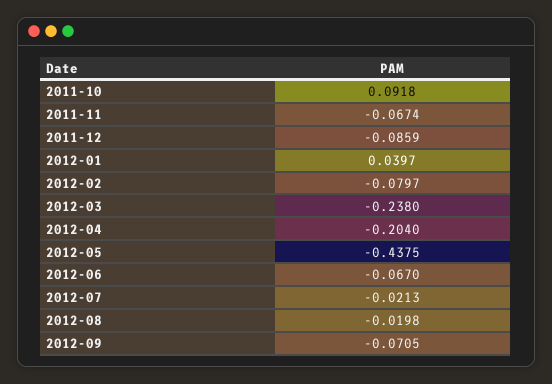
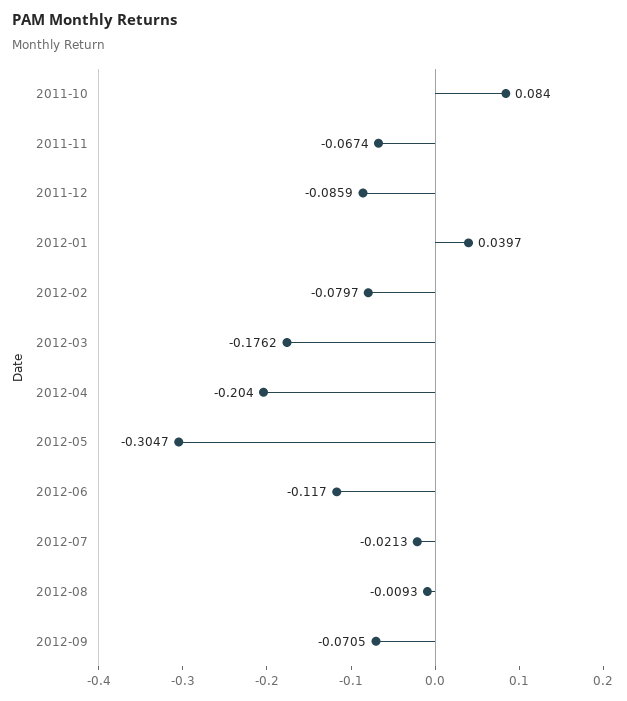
2011-10: 0.0918 -> 0.084
2012-03: -0.238 -> -0.1762
2012-05: -0.4375 -> -0.3047
2012-06: -0.067 -> -0.117
2012-08: -0.0198 -> -0.0093

